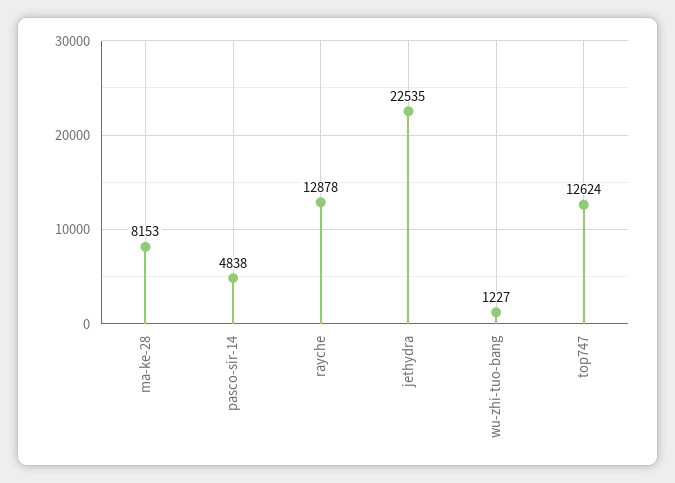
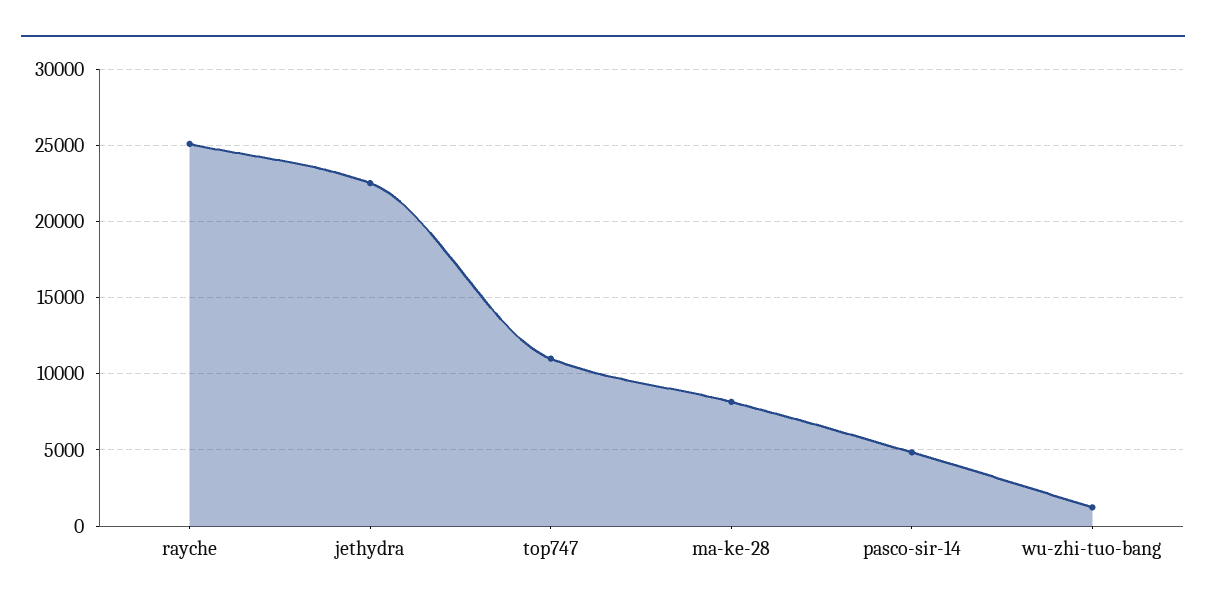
rayche: 12878 -> 25000
top747: 12624 -> 11000

